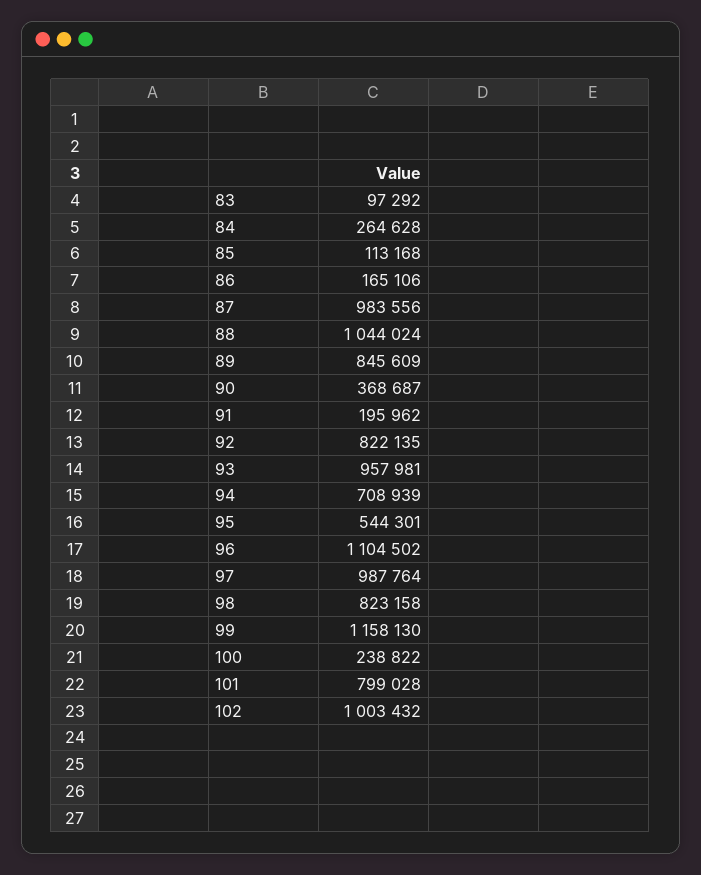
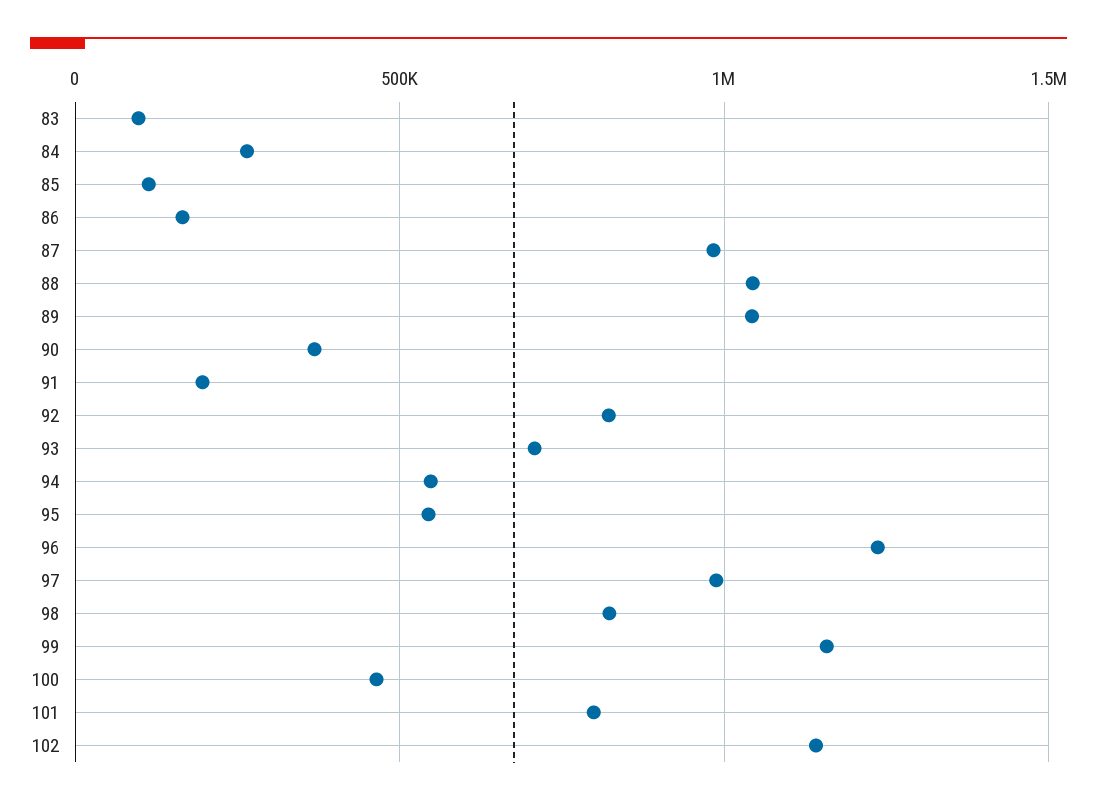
89: 845609 -> 1050000
93: 957981 -> 700000
94: 708939 -> 550000
96: 1104502 -> 1250000
100: 238822 -> 450000
102: 1003432 -> 1150000

